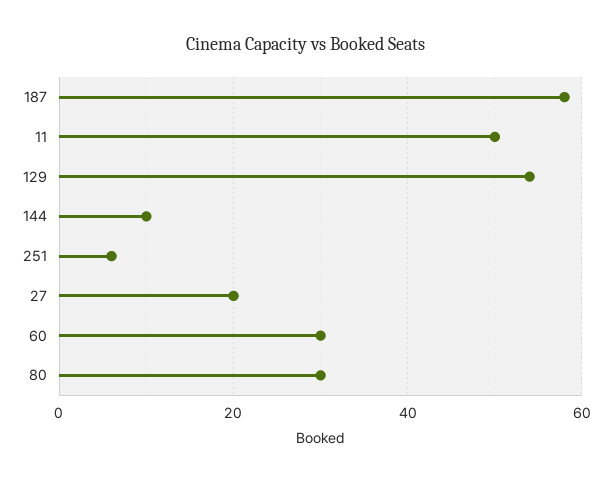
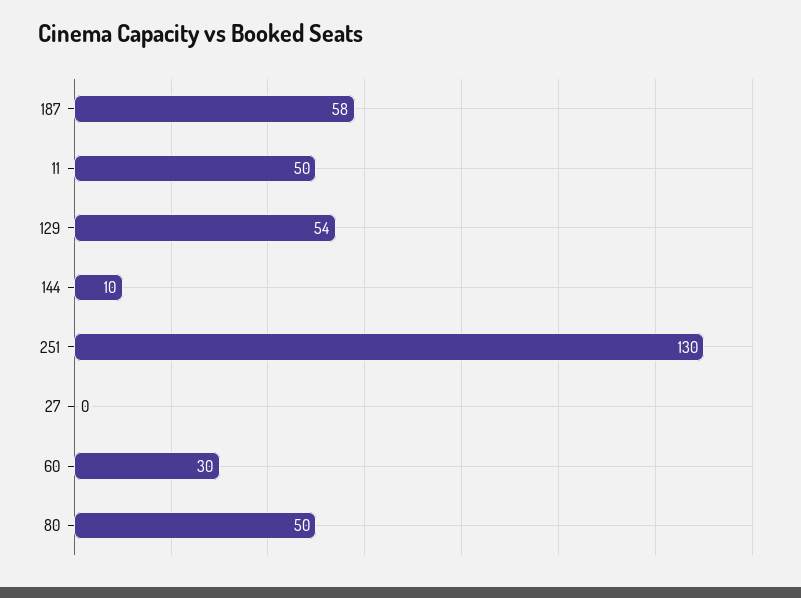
251: 5 -> 130
27: 20 -> 0
80: 30 -> 50

